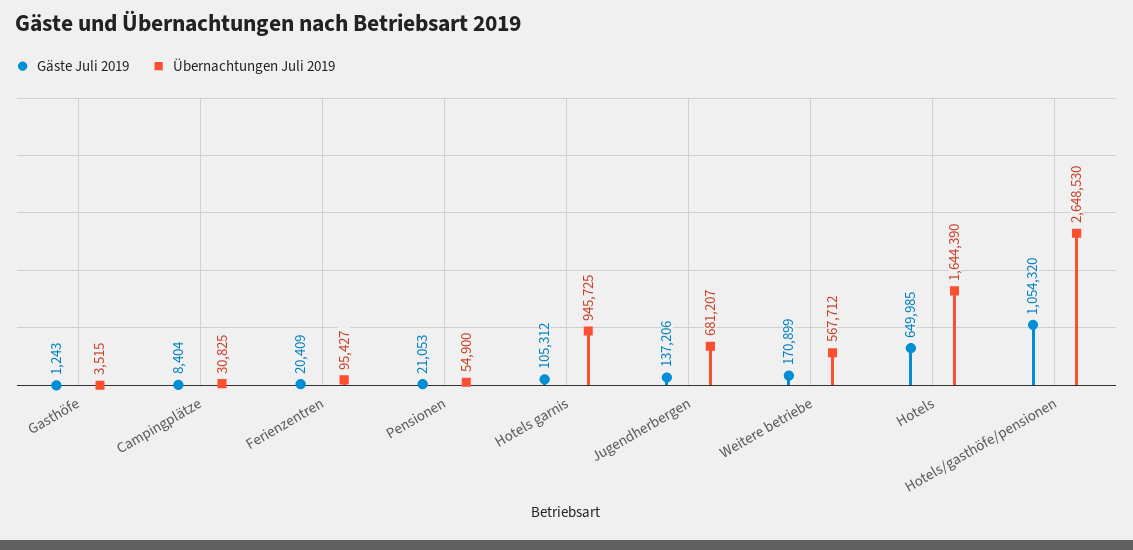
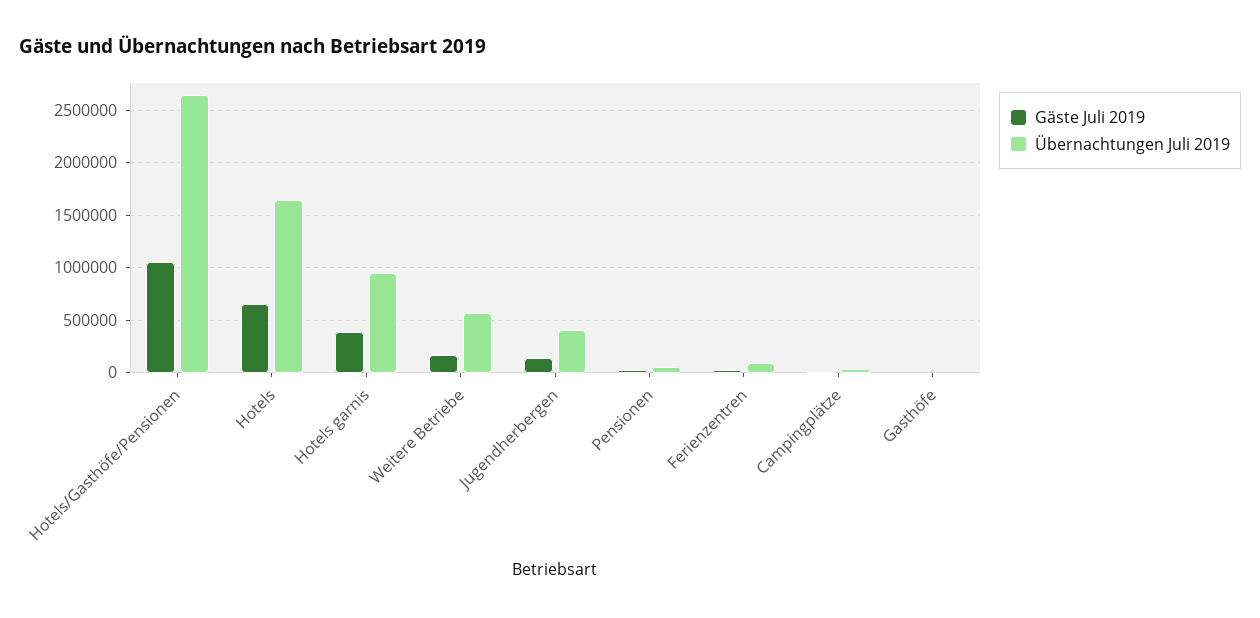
Gäste Juli 2019, Hotels garnis: 105312 -> 400000
Übernachtungen Juli 2019, Jugendherbergen: 681207 -> 400000

